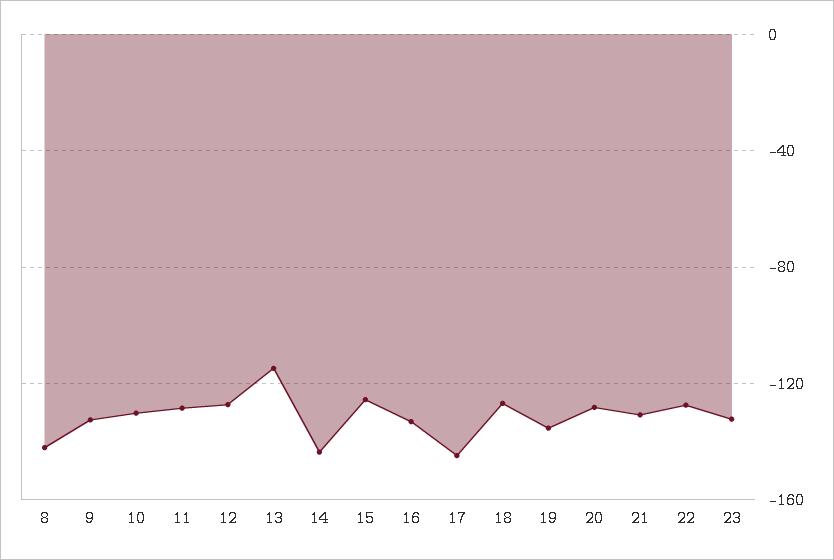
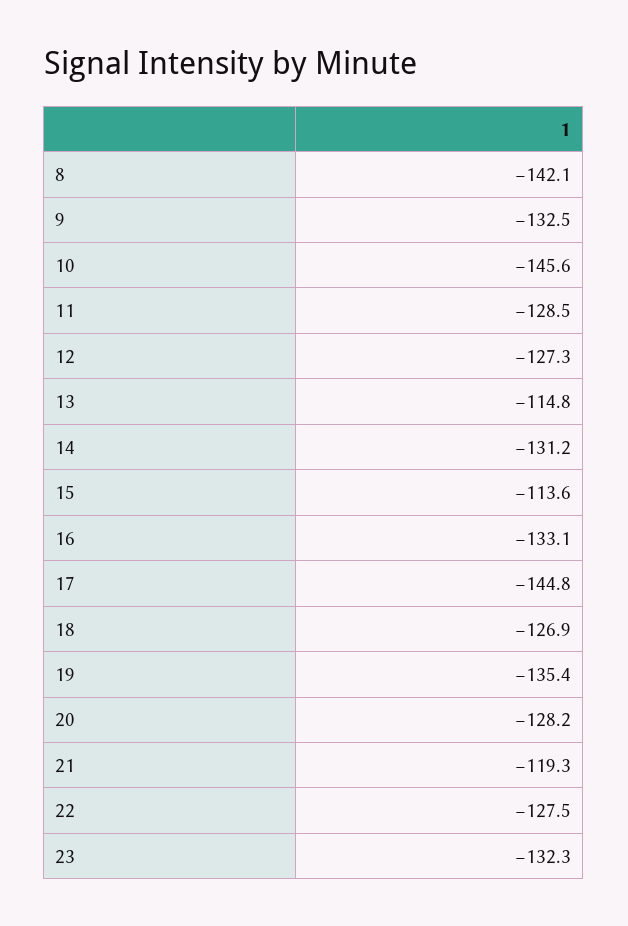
10: -130 -> -145.6
14: -145 -> -131.2
15: -125 -> -113.6
21: -130 -> -119.3

